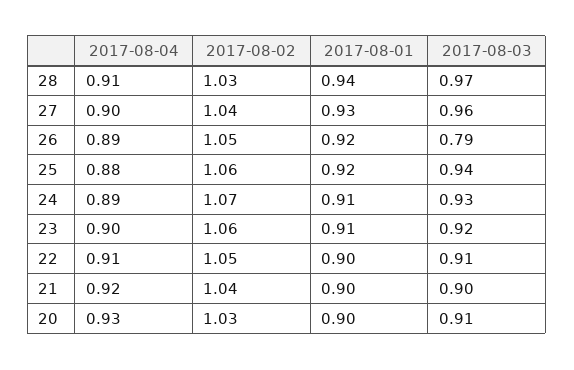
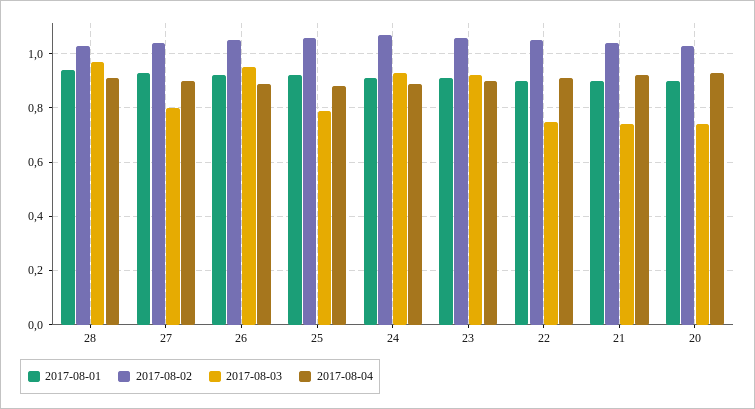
2017-08-03, 27: 0.96 -> 0.8
2017-08-03, 26: 0.79 -> 0.95
2017-08-03, 25: 0.94 -> 0.8
2017-08-03, 22: 0.91 -> 0.75
2017-08-03, 21: 0.9 -> 0.75
2017-08-03, 20: 0.91 -> 0.75

